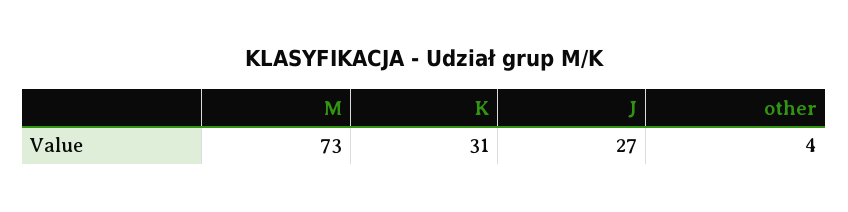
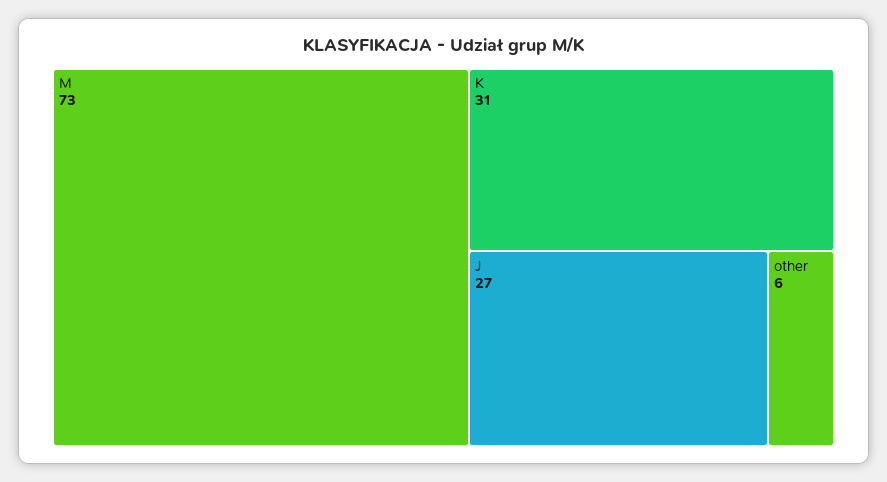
other: 4 -> 6

